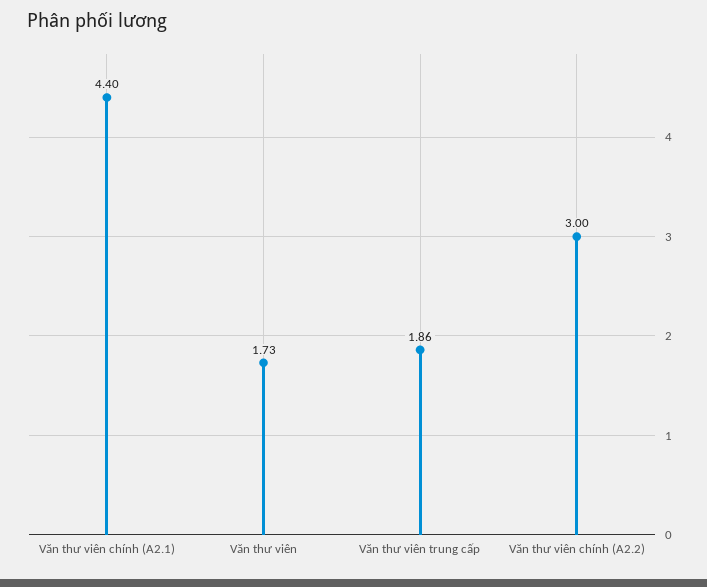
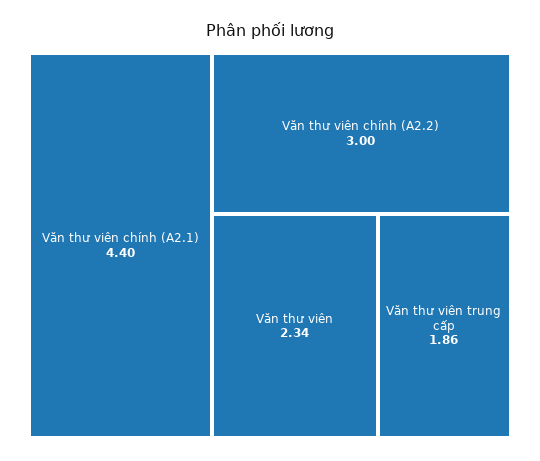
Văn thư viên: 1.73 -> 2.34

